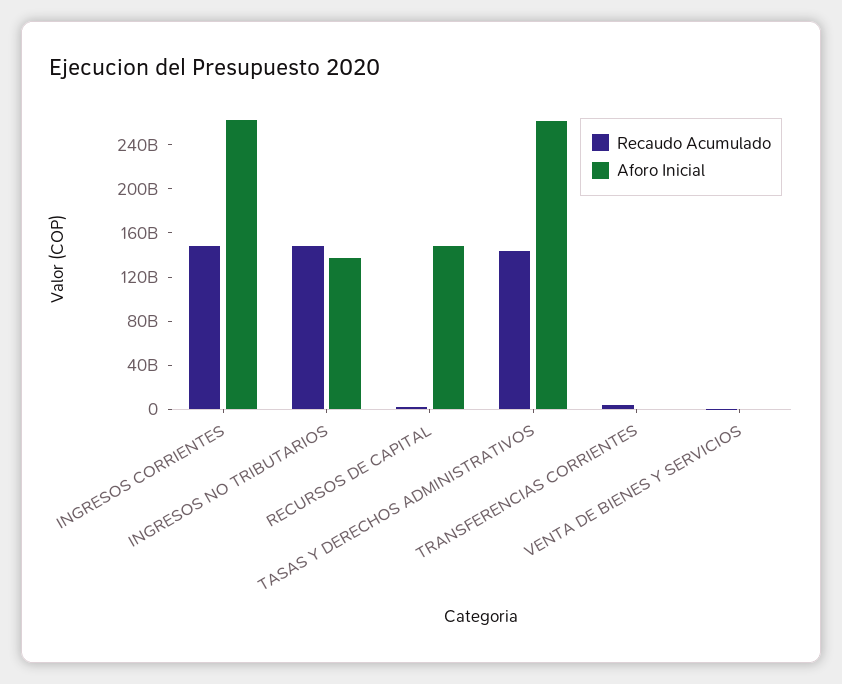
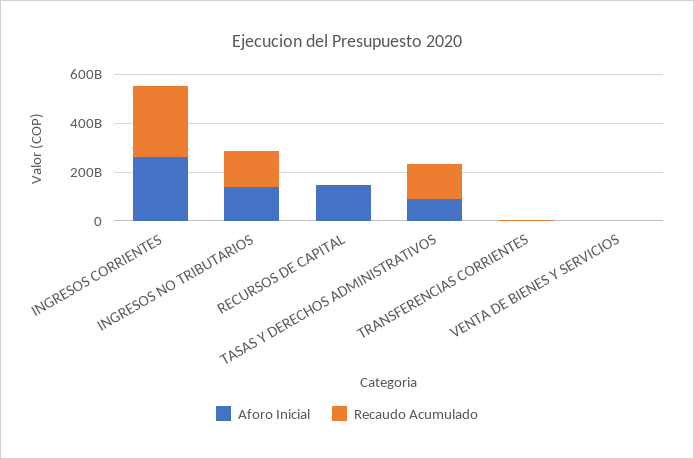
Recaudo Acumulado, INGRESOS CORRIENTES: 150000000000 -> 300000000000
Aforo Inicial, TASAS Y DERECHOS ADMINISTRATIVOS: 260000000000 -> 100000000000

